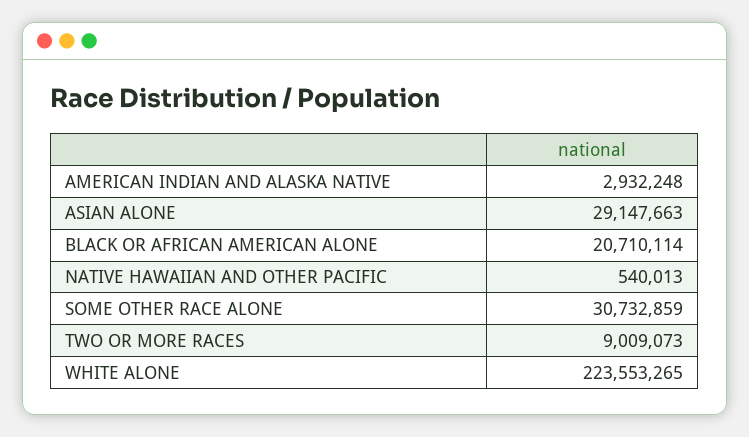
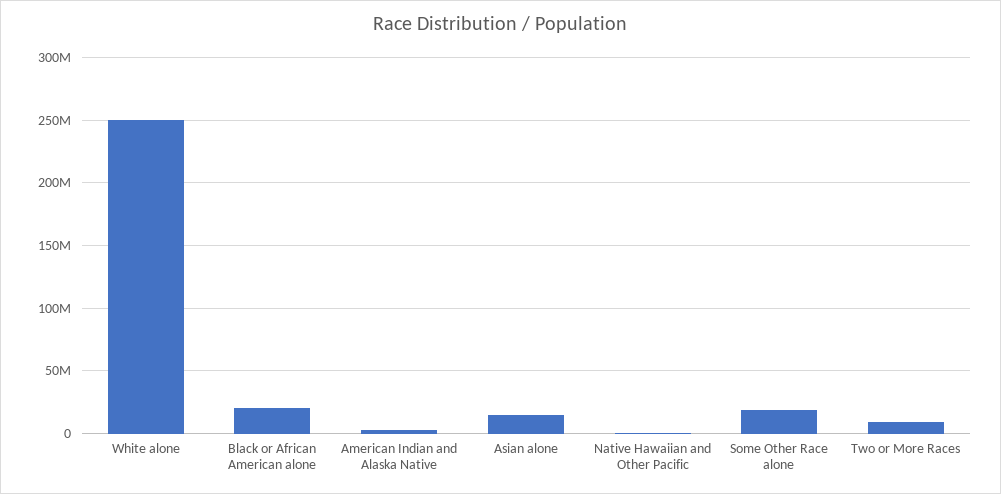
ASIAN ALONE: 29147663 -> 15000000
SOME OTHER RACE ALONE: 30732859 -> 20000000
WHITE ALONE: 223553265 -> 250000000

